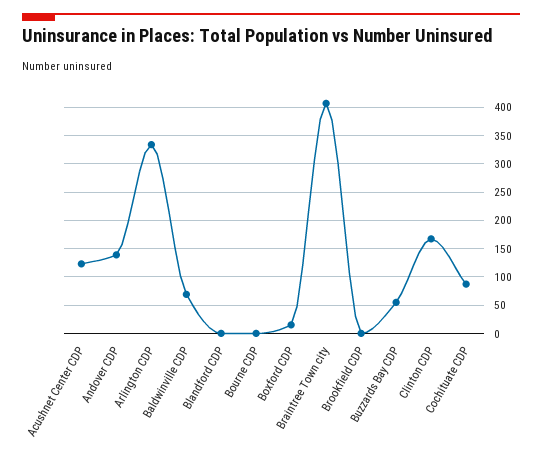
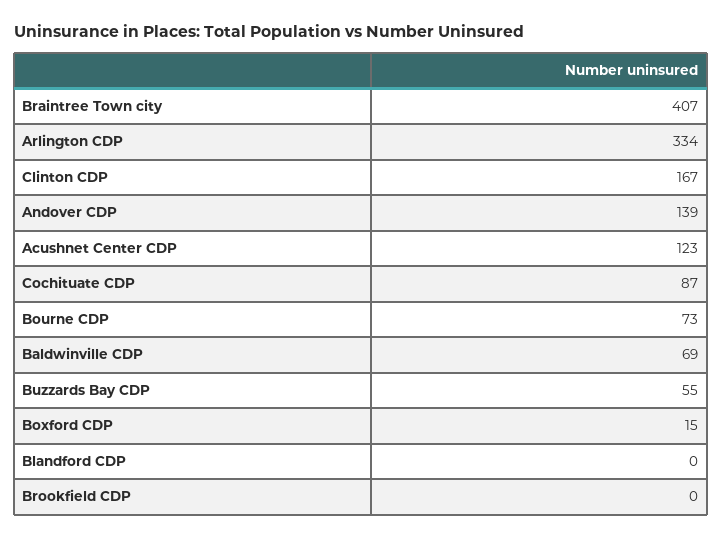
Bourne CDP: 0 -> 73

